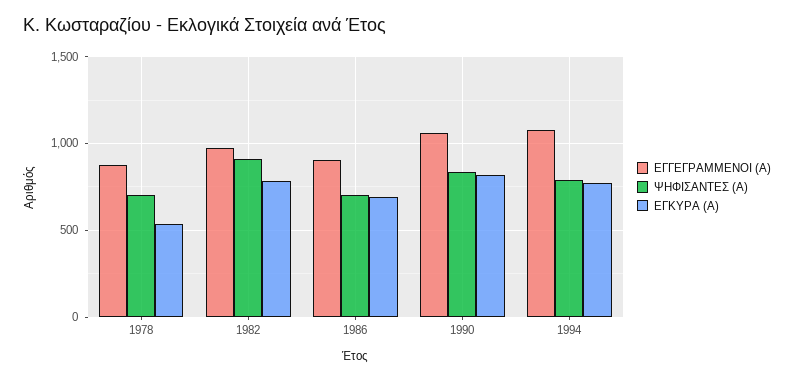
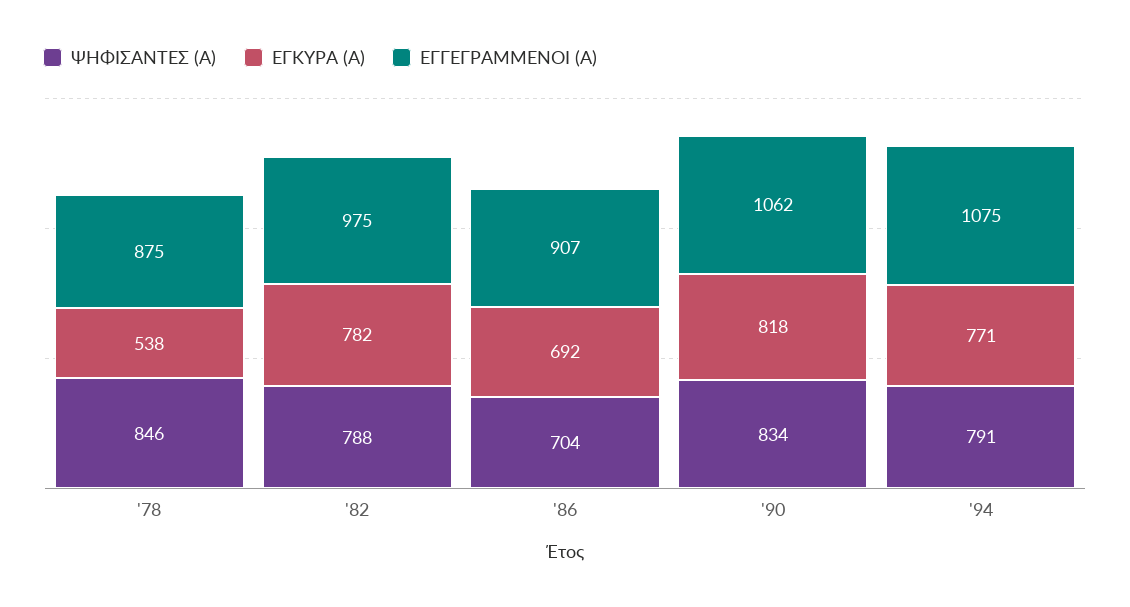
ΨΗΦΙΣΑΝΤΕΣ (Α), 1978: 700 -> 846
ΨΗΦΙΣΑΝΤΕΣ (Α), 1982: 900 -> 788

